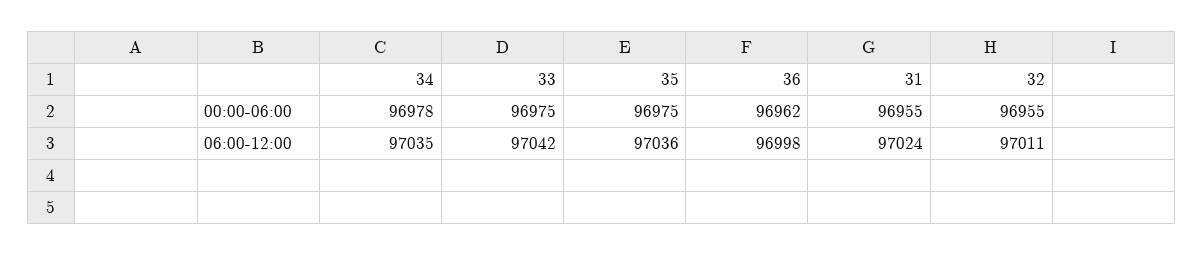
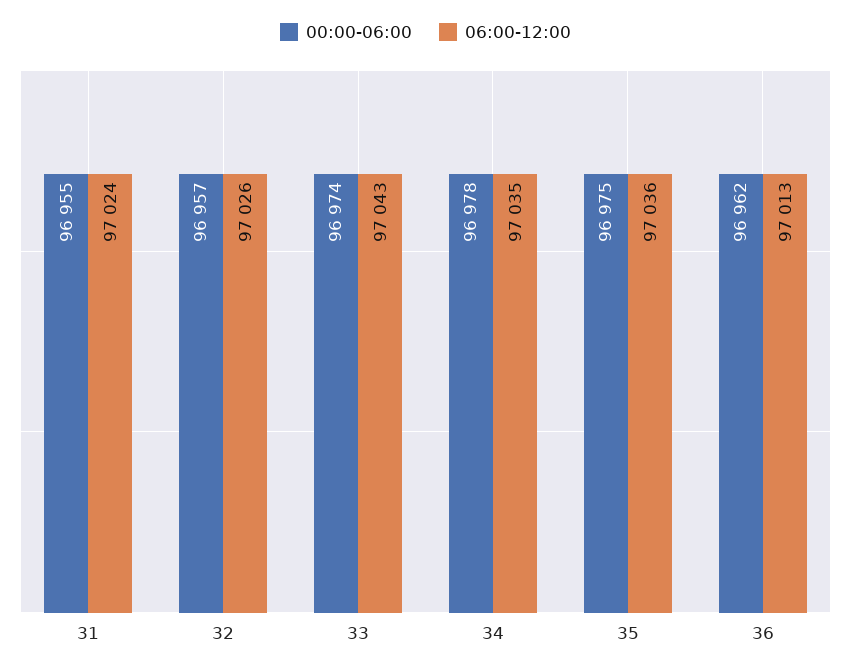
00:00-06:00, 33: 96975 -> 96974
00:00-06:00, 32: 96955 -> 96957
06:00-12:00, 33: 97042 -> 97043
06:00-12:00, 36: 96998 -> 97013
06:00-12:00, 32: 97011 -> 97026

